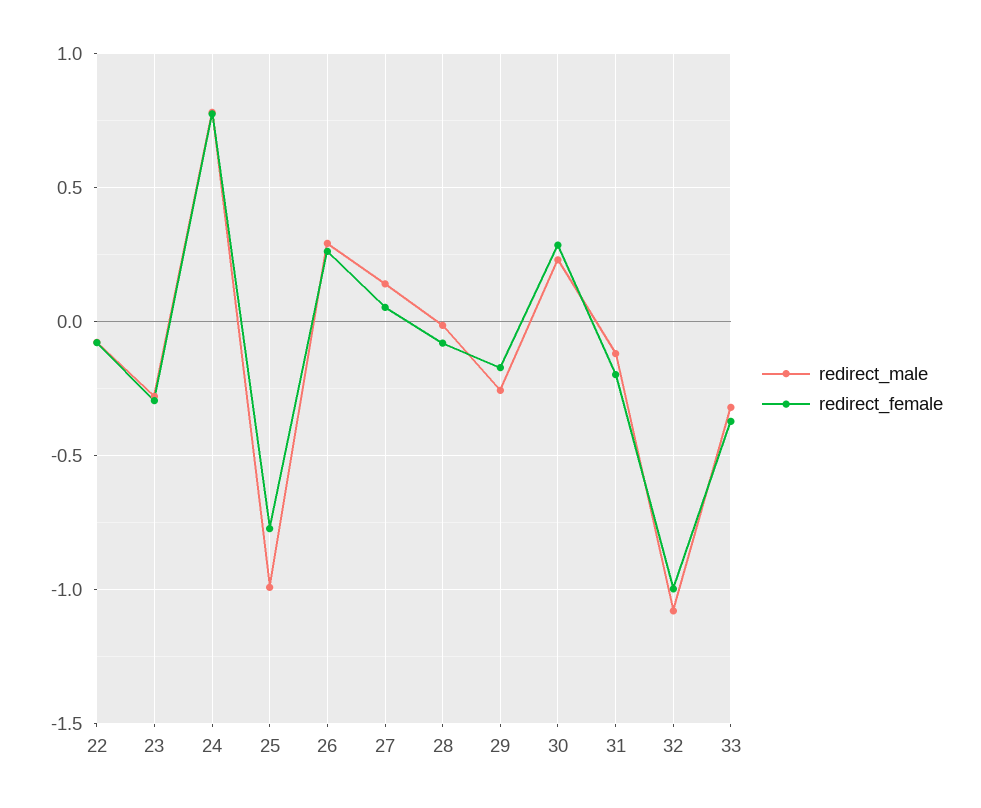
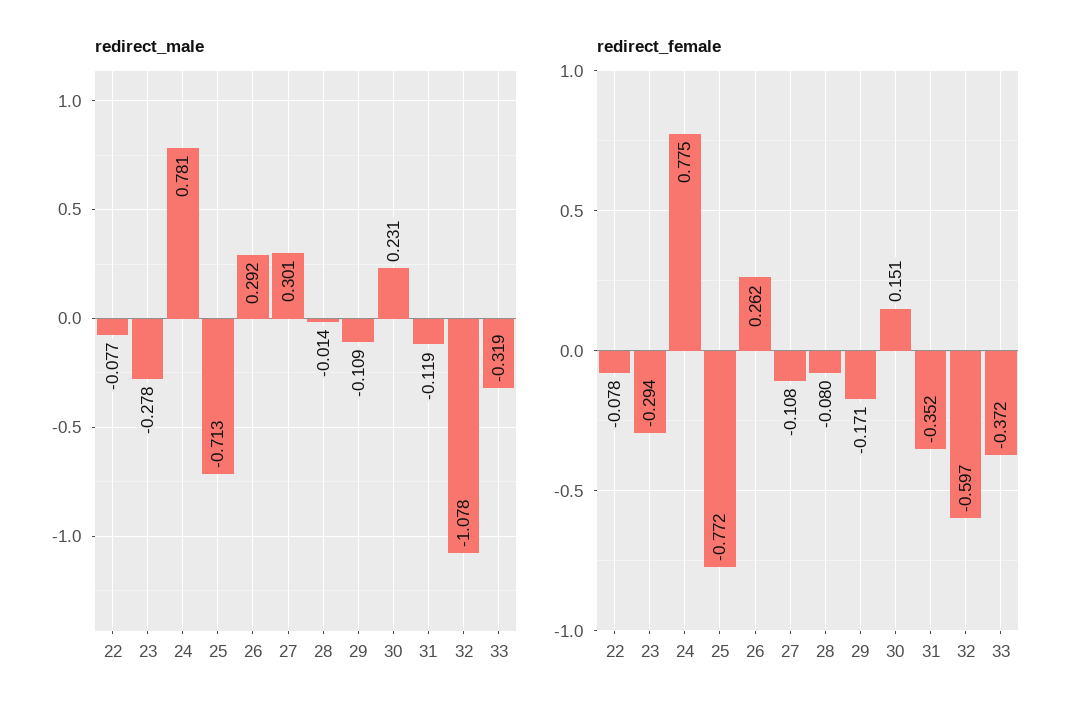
redirect_male, 25: -1 -> -0.713
redirect_male, 27: 0.15 -> 0.301
redirect_female, 27: 0.05 -> -0.108
redirect_male, 29: -0.25 -> -0.109
redirect_female, 30: 0.3 -> 0.151
redirect_female, 31: -0.2 -> -0.352
redirect_female, 32: -1 -> -0.597

